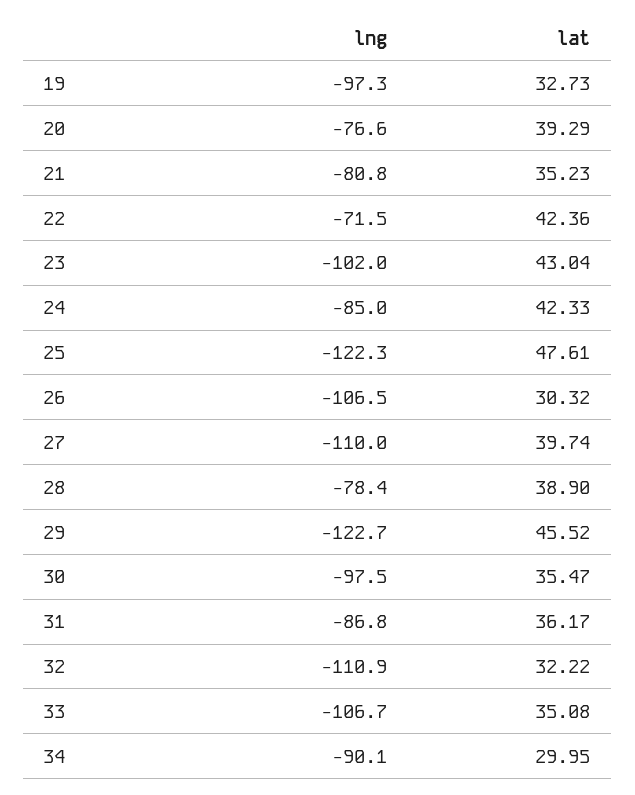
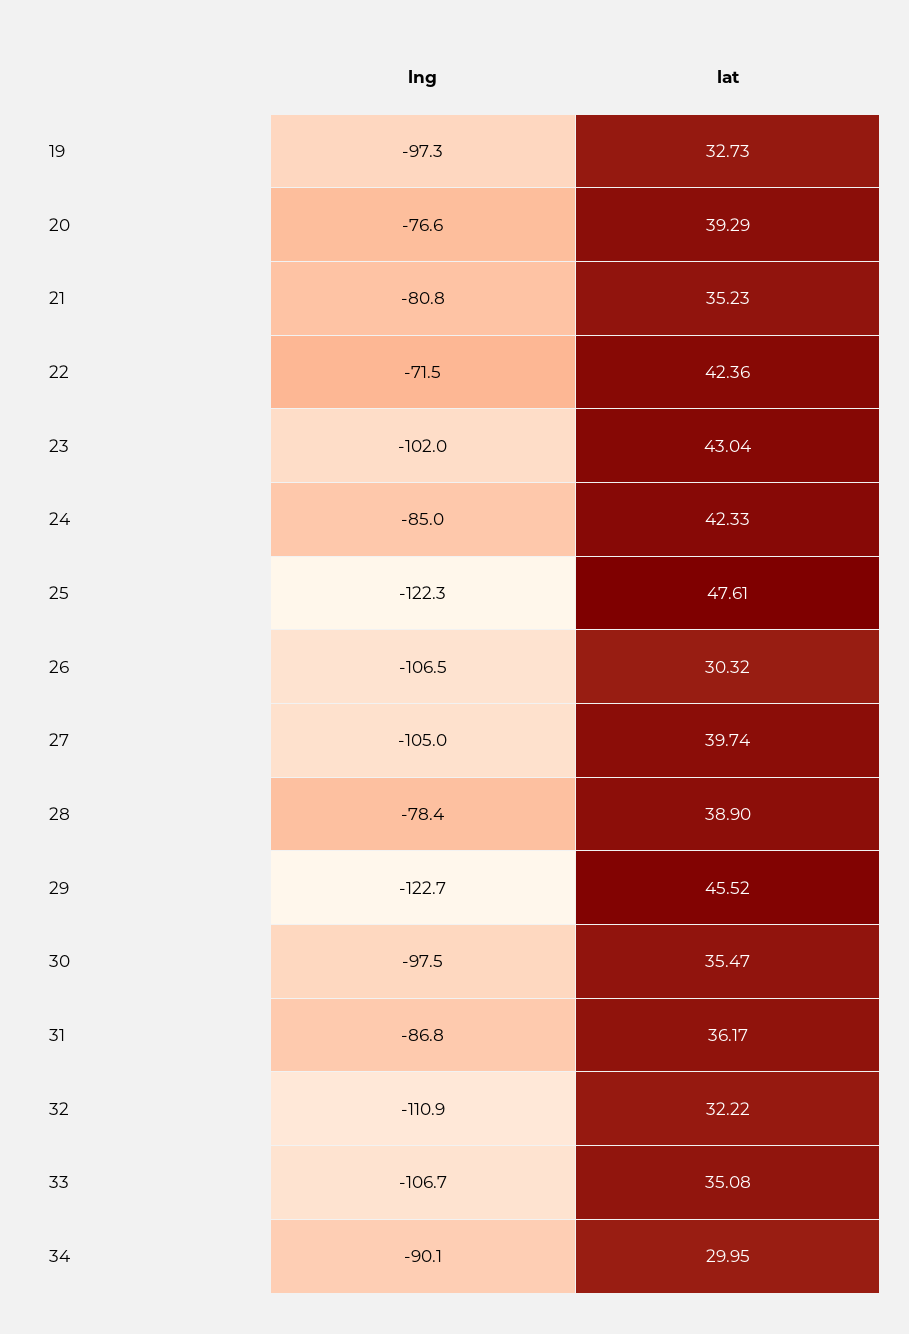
lng, 27: -110 -> -105

